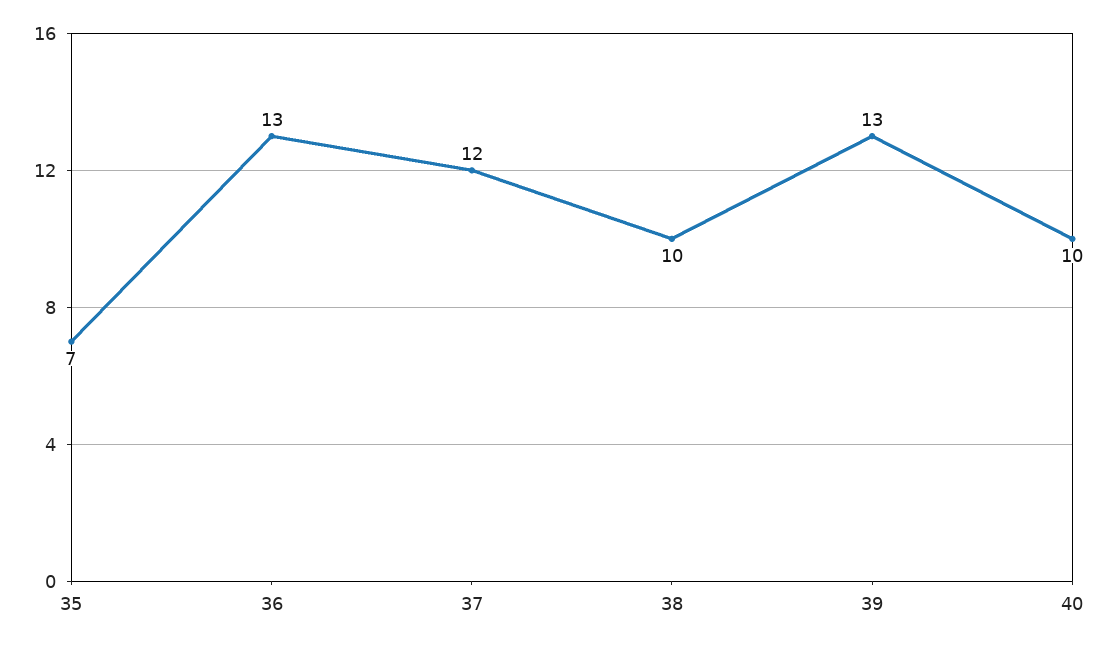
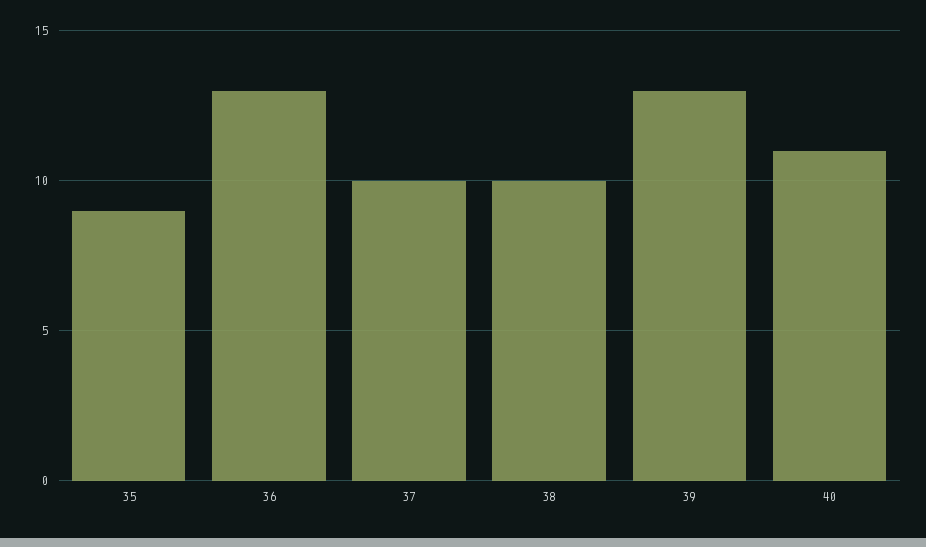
35: 7 -> 9
37: 12 -> 10
40: 10 -> 11

